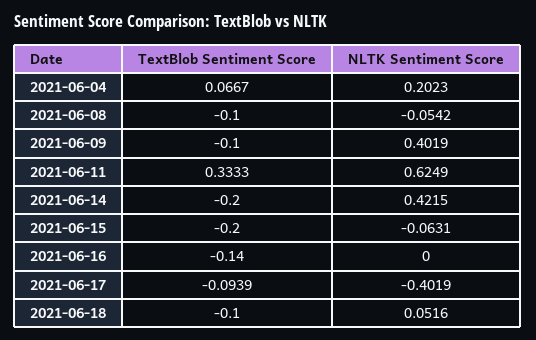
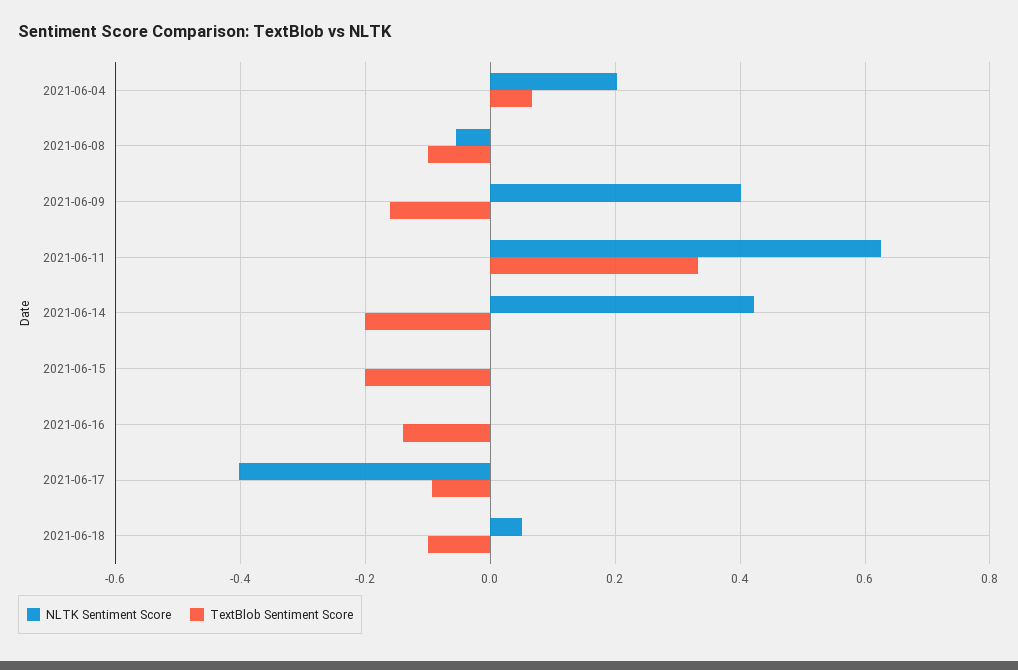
TextBlob Sentiment Score, 2021-06-09: -0.1 -> -0.16
NLTK Sentiment Score, 2021-06-15: -0.0631 -> 0

